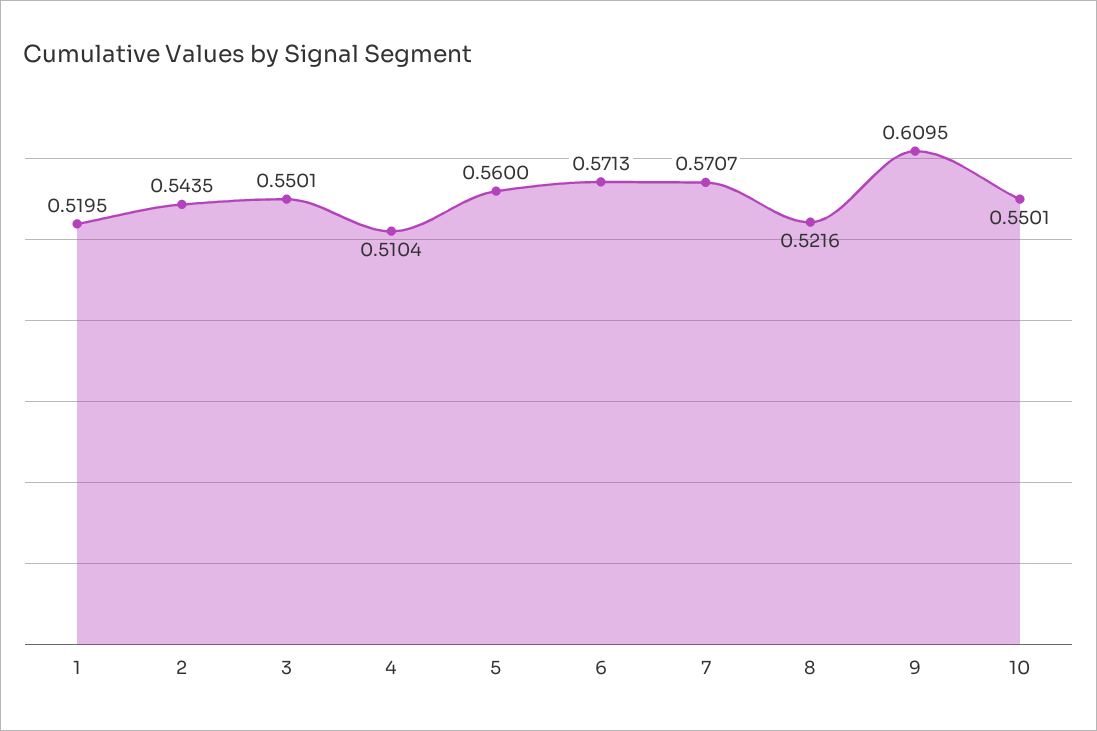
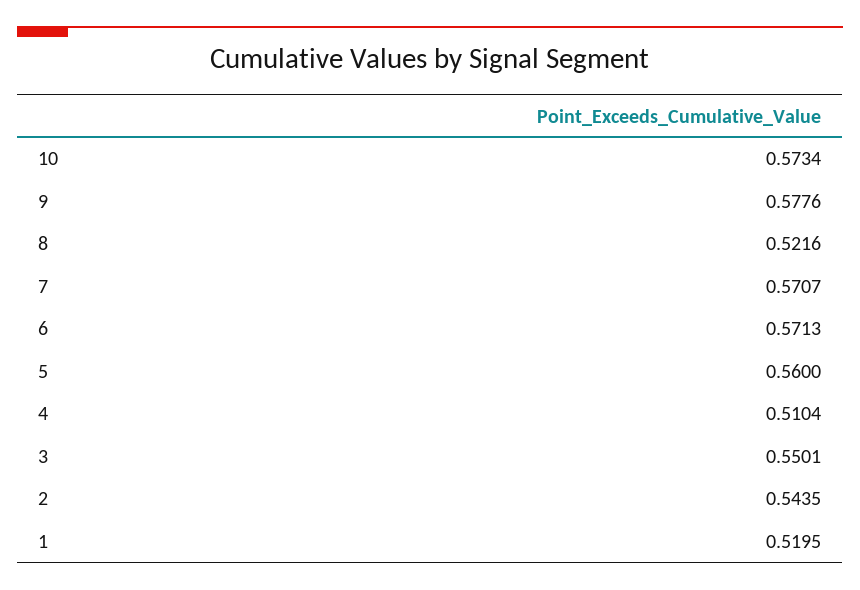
9: 0.6095 -> 0.5776
10: 0.5501 -> 0.5734

